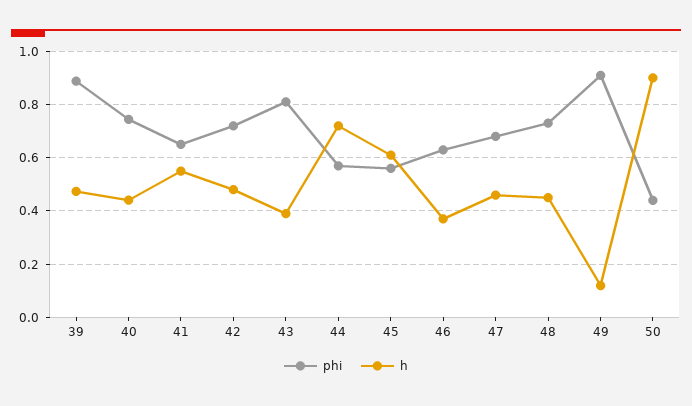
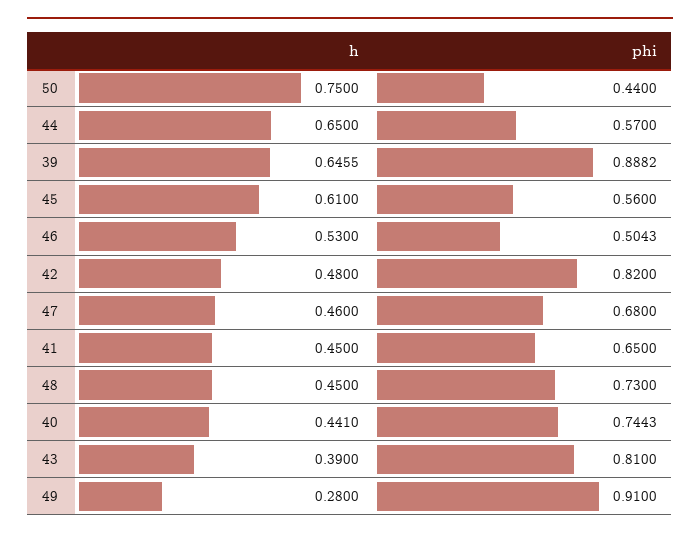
h, 39: 0.475 -> 0.6455
h, 41: 0.55 -> 0.45
phi, 42: 0.725 -> 0.82
h, 44: 0.725 -> 0.65
phi, 46: 0.625 -> 0.5043
h, 46: 0.375 -> 0.53
h, 49: 0.125 -> 0.28
h, 50: 0.9 -> 0.75

